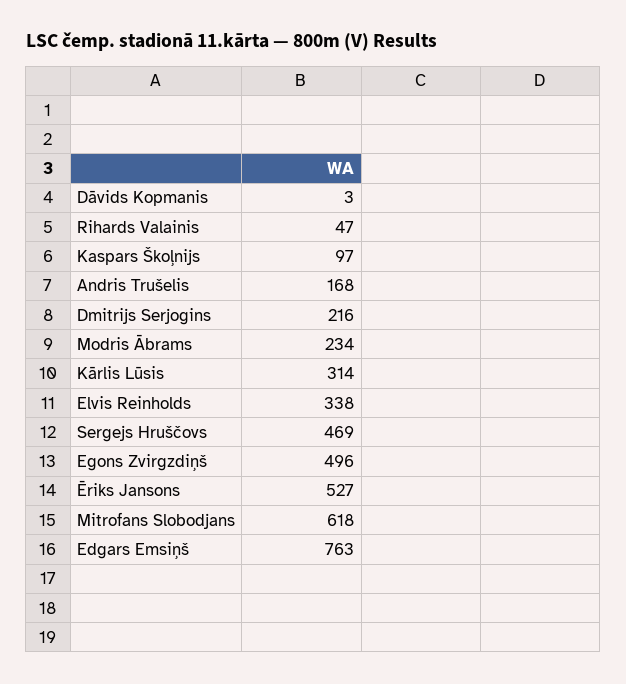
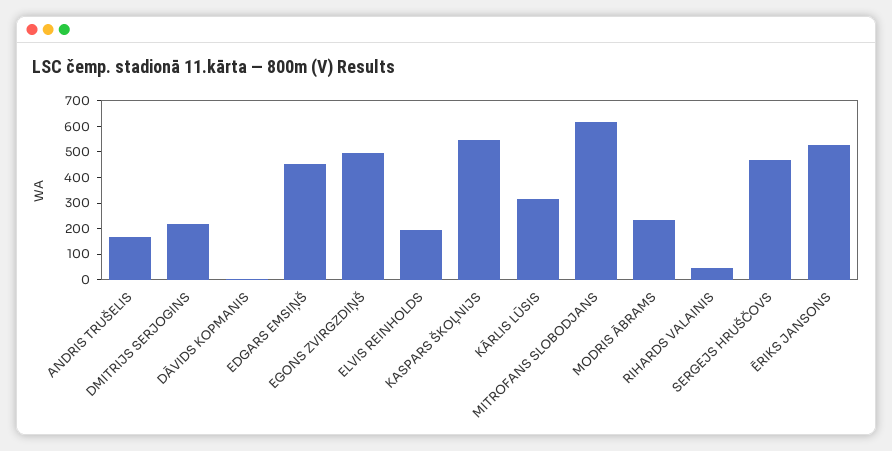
Kaspars Škoļnijs: 97 -> 550
Elvis Reinholds: 338 -> 200
Edgars Emsiņš: 763 -> 450

